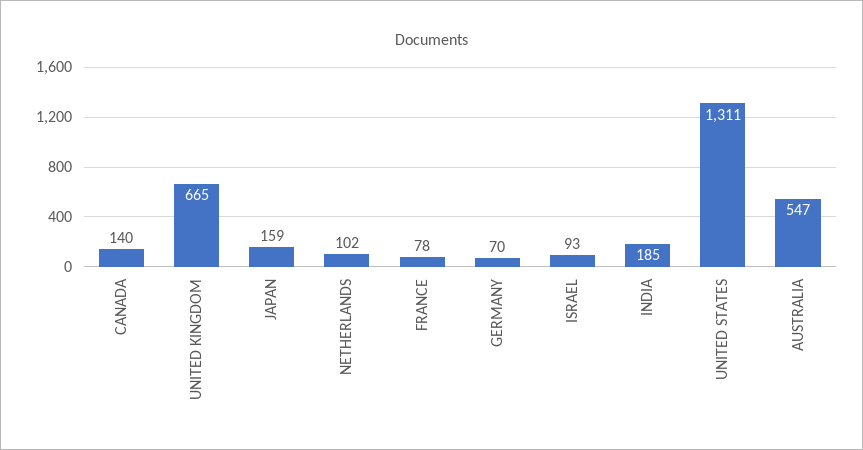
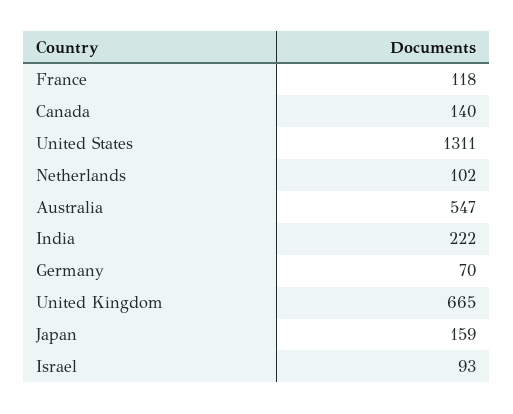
FRANCE: 78 -> 118
INDIA: 185 -> 222

